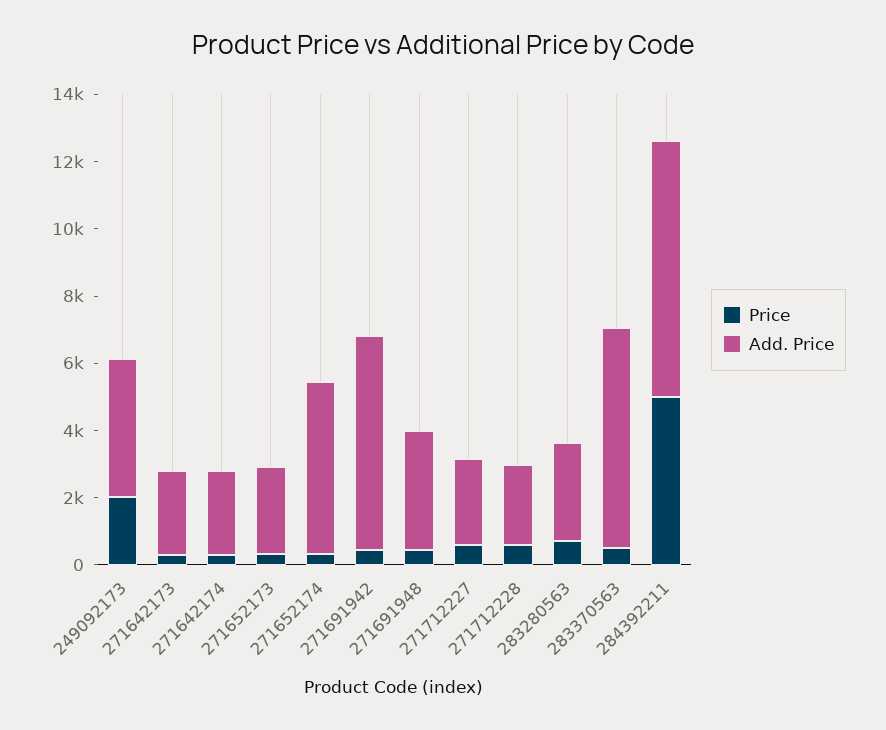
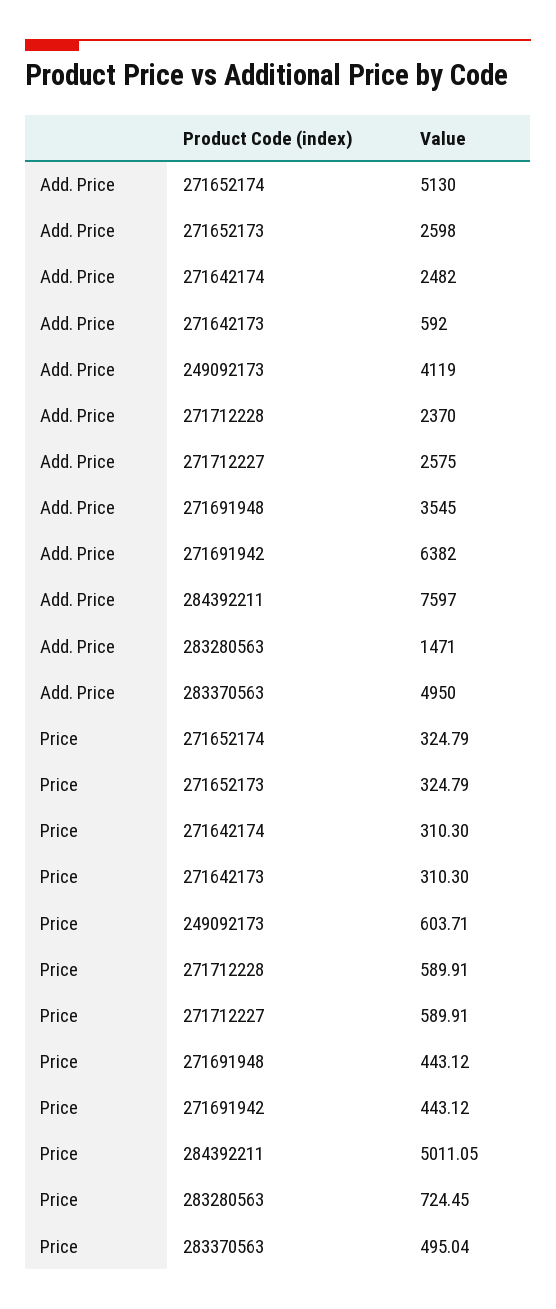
Price, 249092173: 2000 -> 603.71
Add. Price, 271642173: 2500 -> 592
Add. Price, 283280563: 3000 -> 1471
Add. Price, 283370563: 6500 -> 4950

